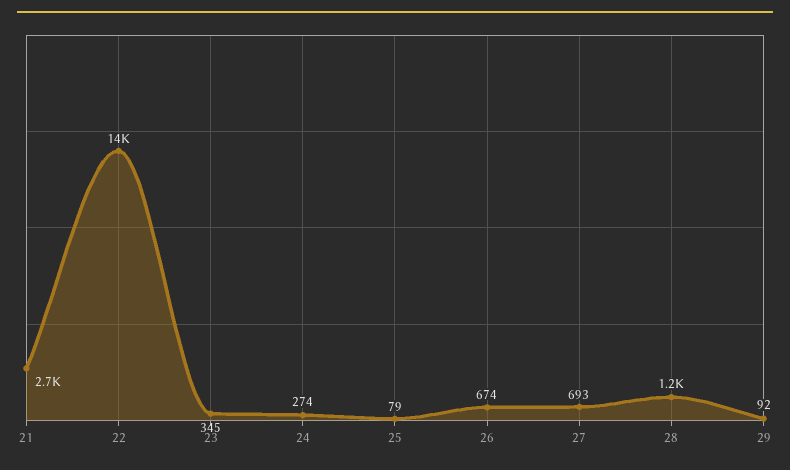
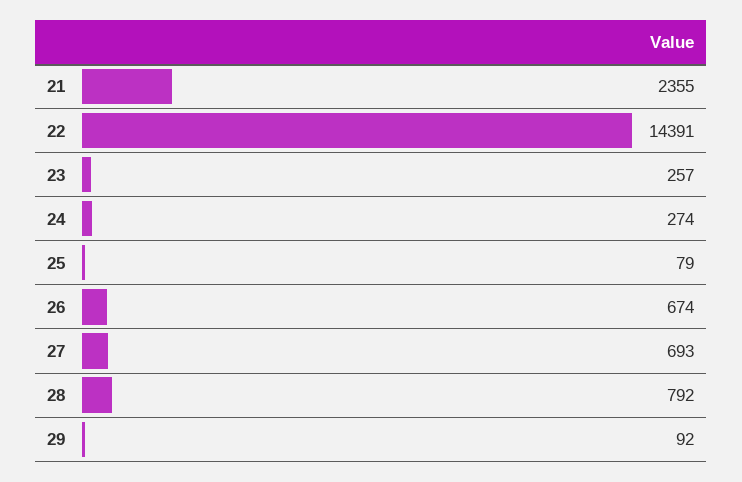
21: 2700 -> 2355
23: 345 -> 257
28: 1200 -> 792

